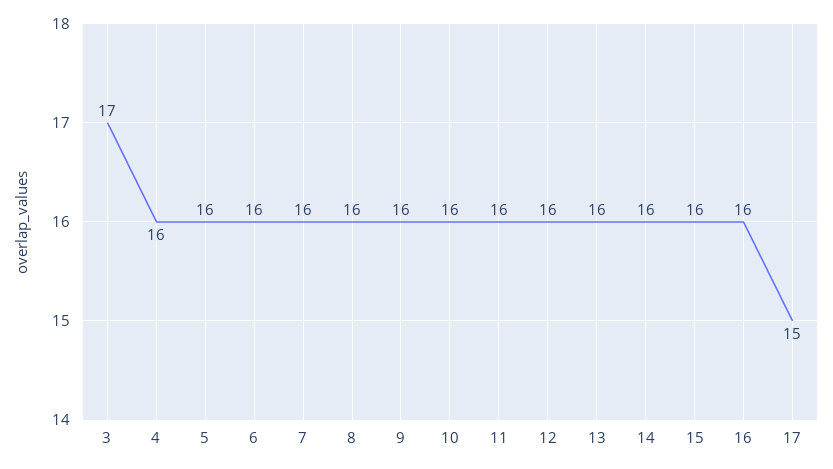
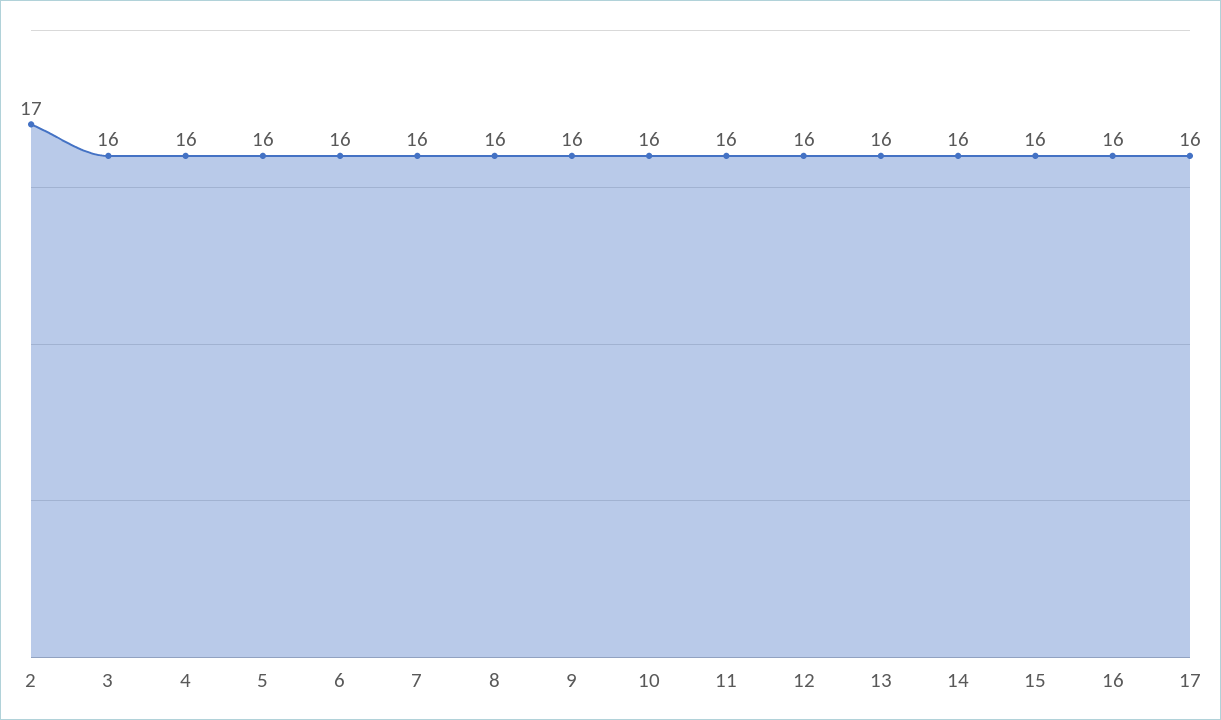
3: 17 -> 16
17: 15 -> 16
2: none -> 17

